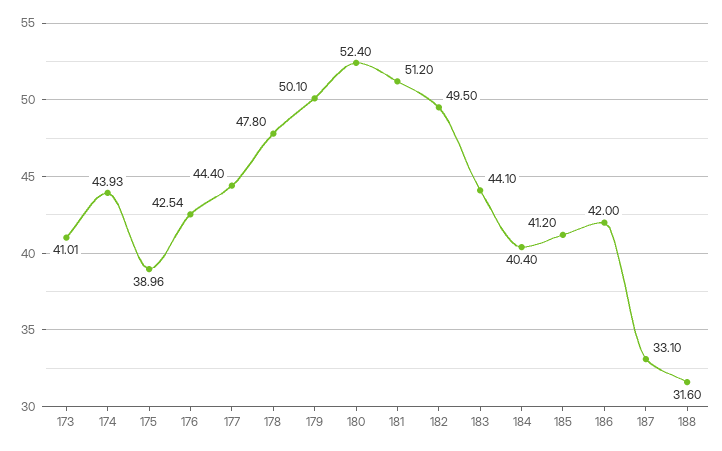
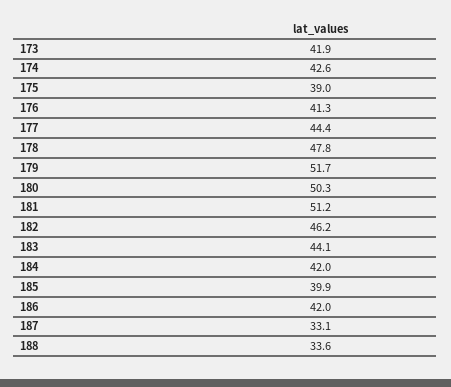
173: 41.01 -> 41.9
174: 43.93 -> 42.6
176: 42.54 -> 41.3
179: 50.1 -> 51.7
180: 52.4 -> 50.3
182: 49.5 -> 46.2
184: 40.4 -> 42
185: 41.2 -> 39.9
188: 31.6 -> 33.6

